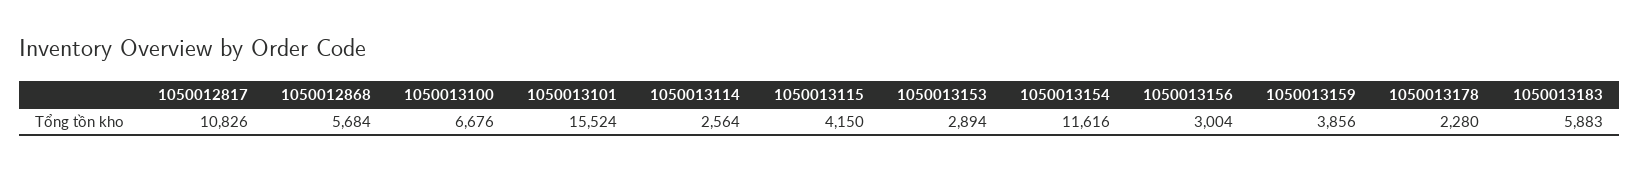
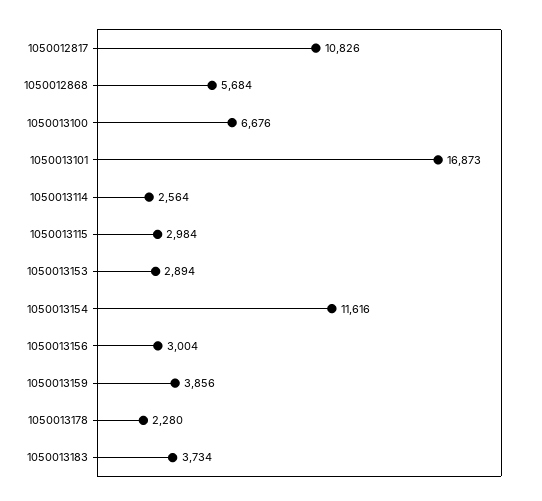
1050013101: 15524 -> 16873
1050013115: 4150 -> 2984
1050013183: 5883 -> 3734

